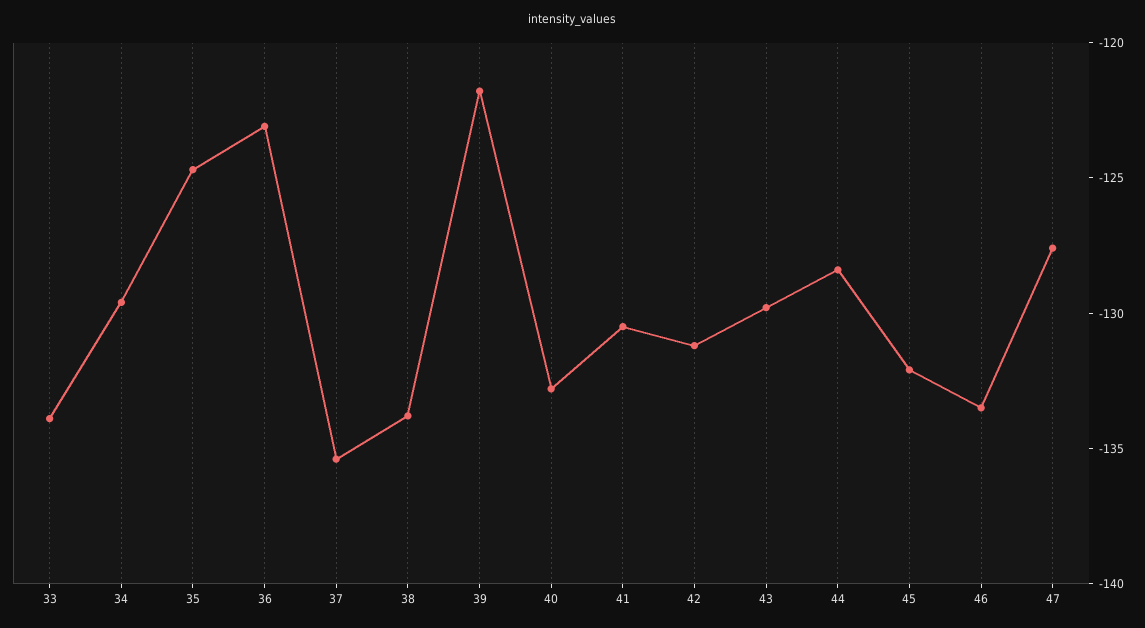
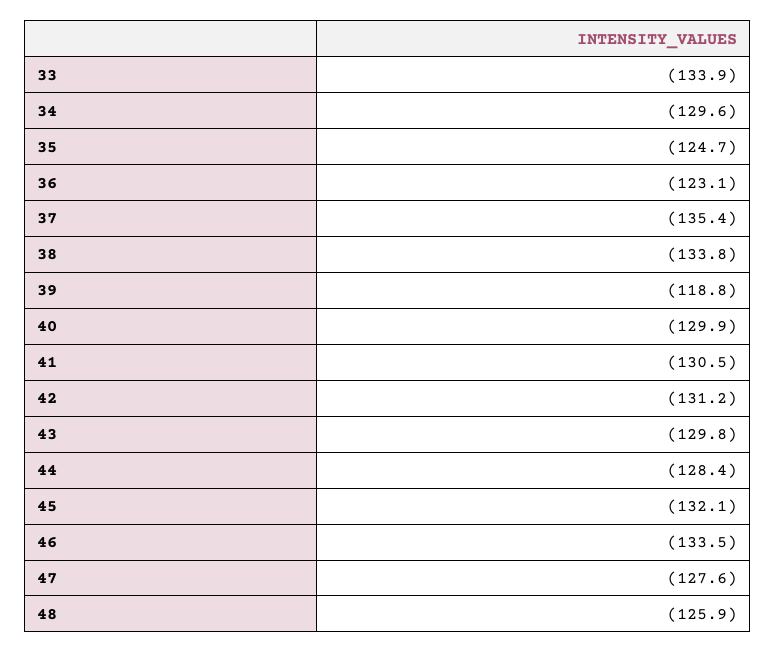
39: -122 -> -118.8
40: -133 -> -129.9
48: none -> -125.9

